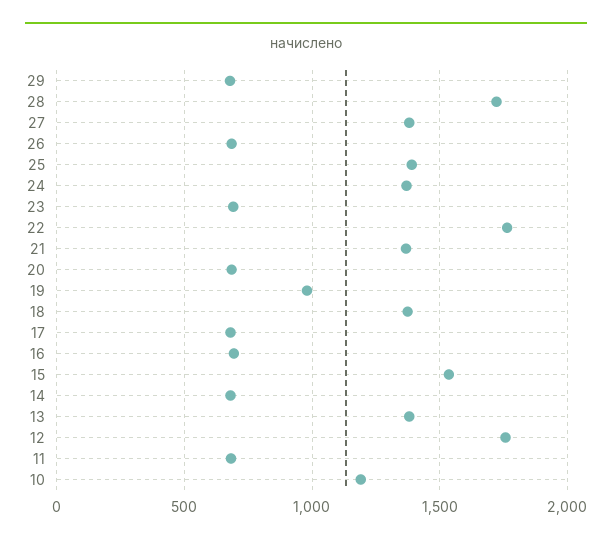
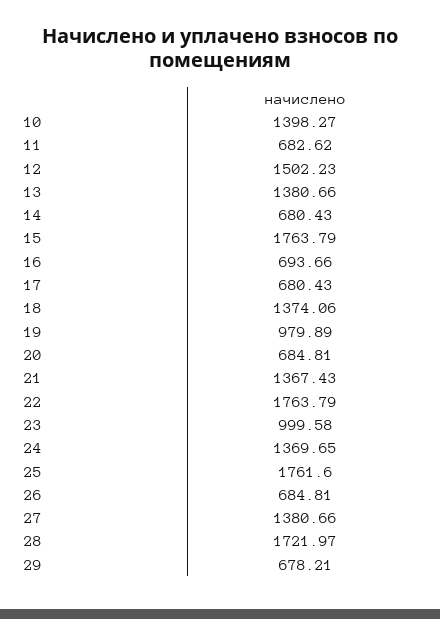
25: 1400 -> 1761.6
23: 700 -> 999.58
15: 1550 -> 1763.79
12: 1750 -> 1502.23
10: 1200 -> 1398.27

